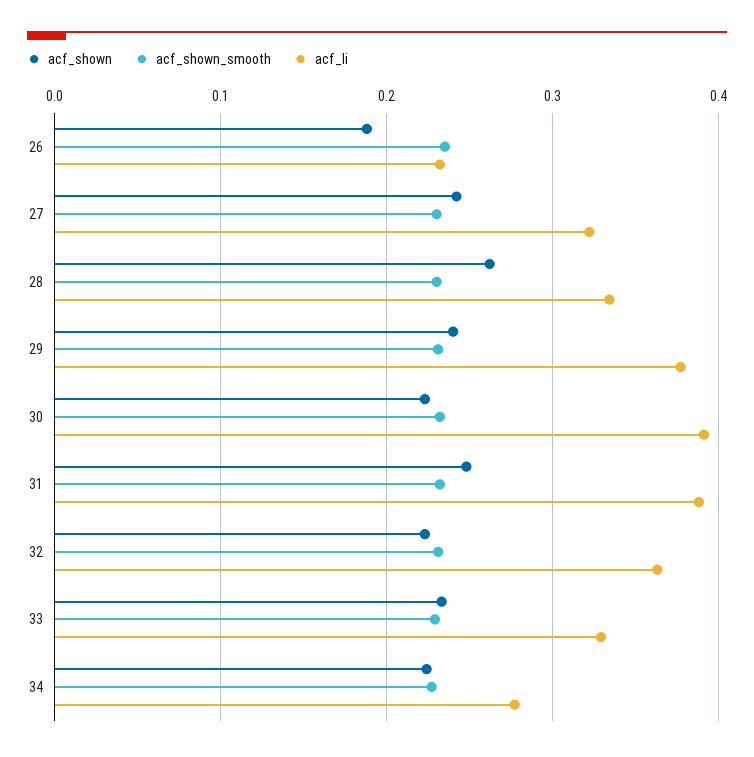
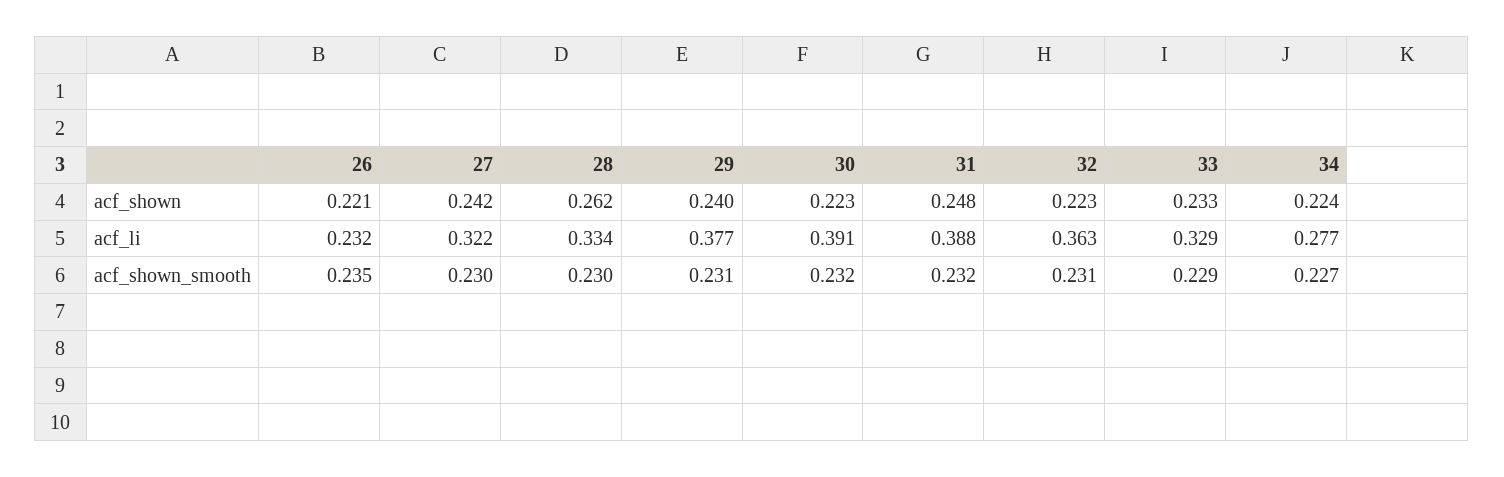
acf_shown, 26: 0.19 -> 0.221

